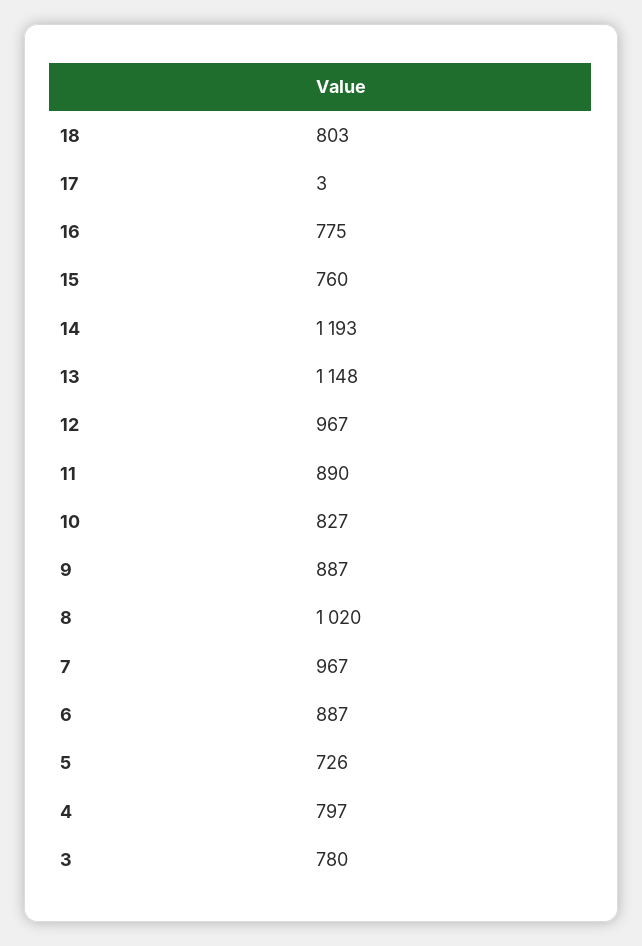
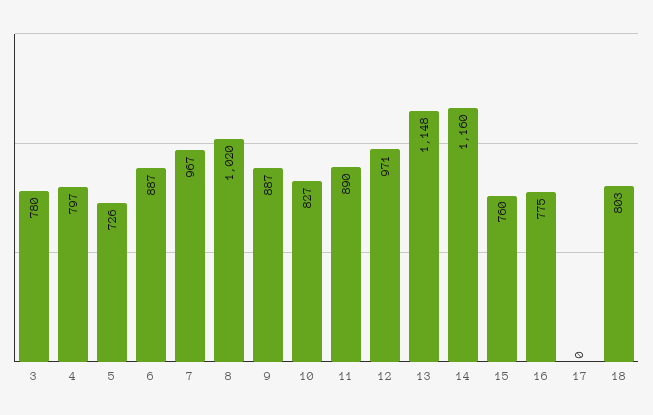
17: 3 -> 0
14: 1193 -> 1160
12: 967 -> 971

